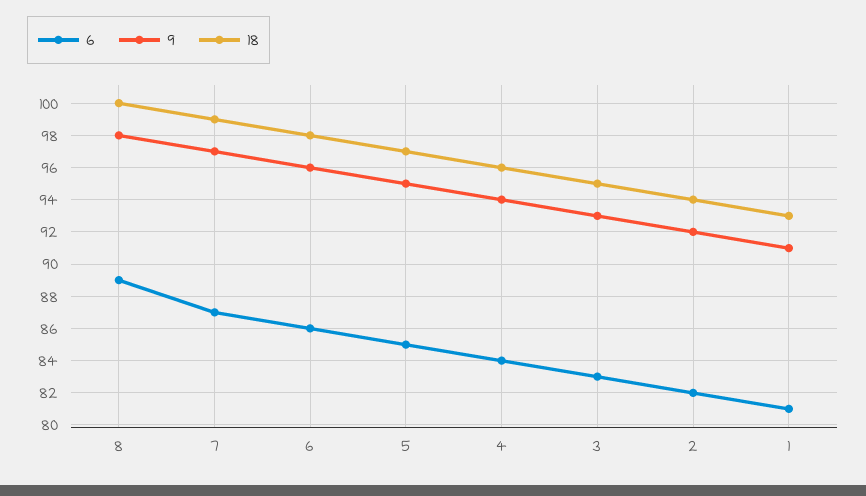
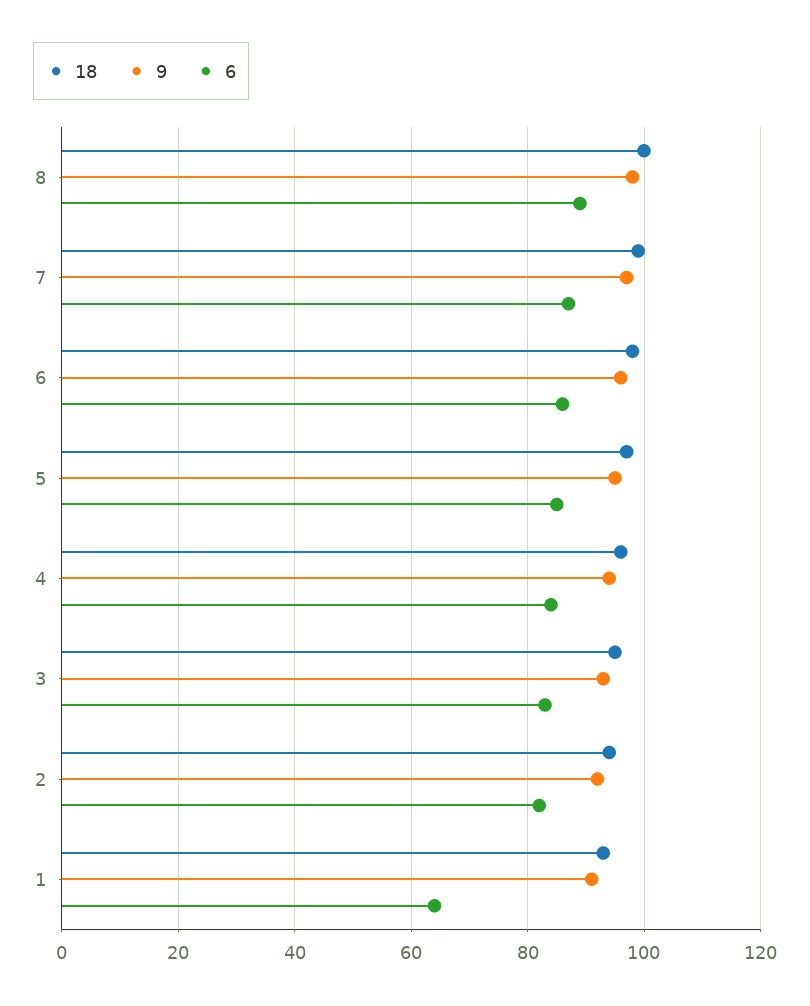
6, 1: 81 -> 65

